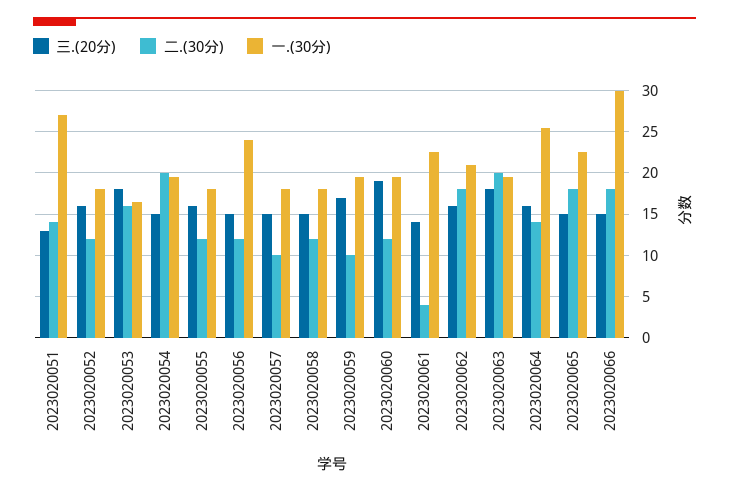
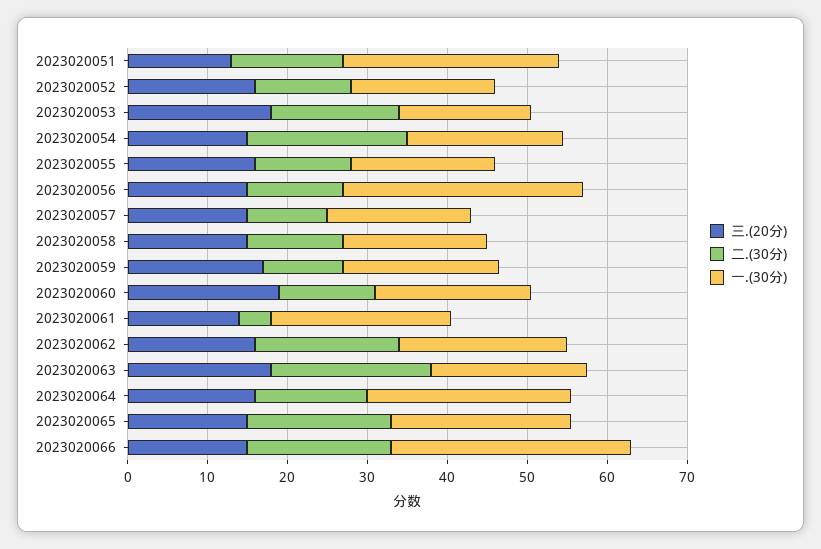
一.(30分), 2023020056: 24 -> 30

